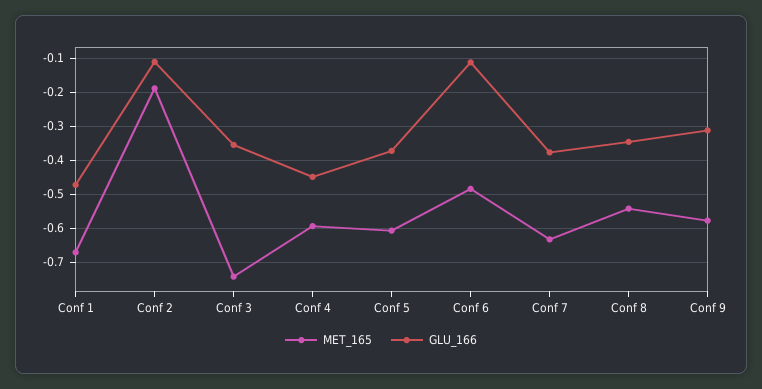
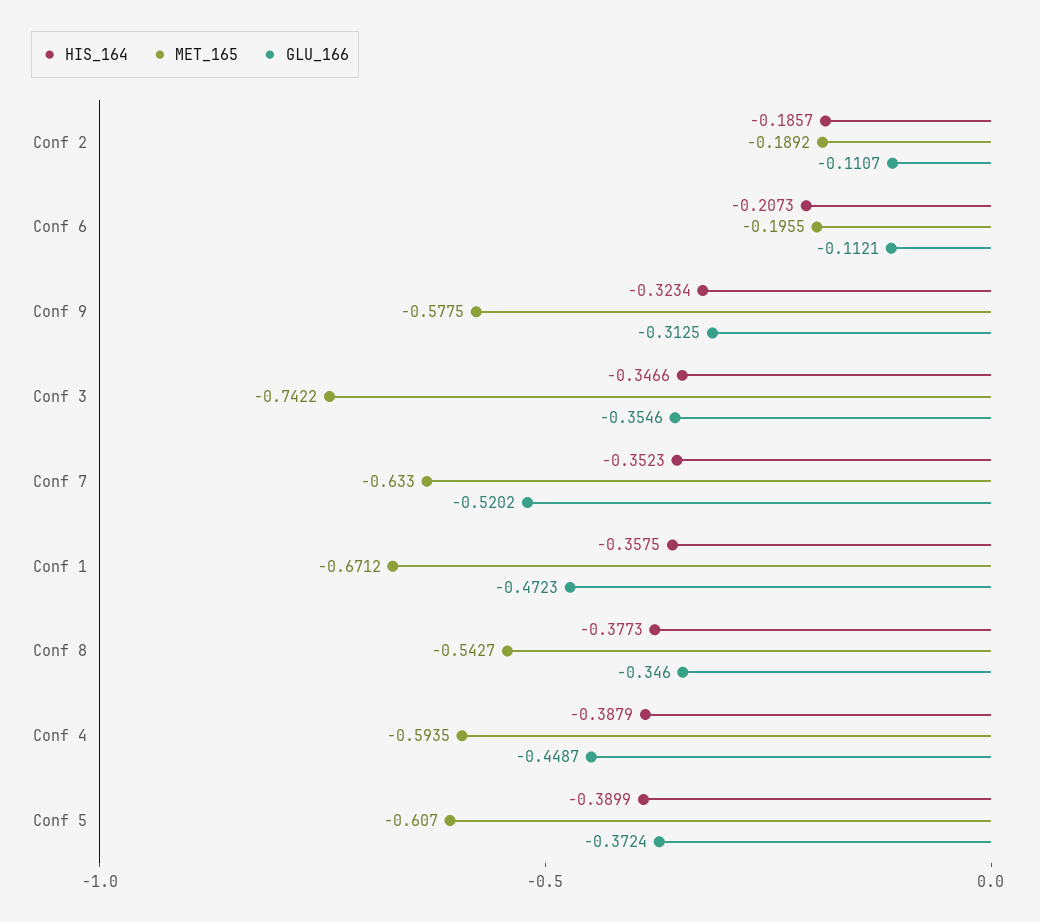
MET_165, Conf 6: -0.48 -> -0.1955
GLU_166, Conf 7: -0.38 -> -0.5202
HIS_164, Conf 2: none -> -0.1857
HIS_164, Conf 6: none -> -0.2073
HIS_164, Conf 9: none -> -0.3234
HIS_164, Conf 3: none -> -0.3466
HIS_164, Conf 7: none -> -0.3523
HIS_164, Conf 1: none -> -0.3575
HIS_164, Conf 8: none -> -0.3773
HIS_164, Conf 4: none -> -0.3879
HIS_164, Conf 5: none -> -0.3899

